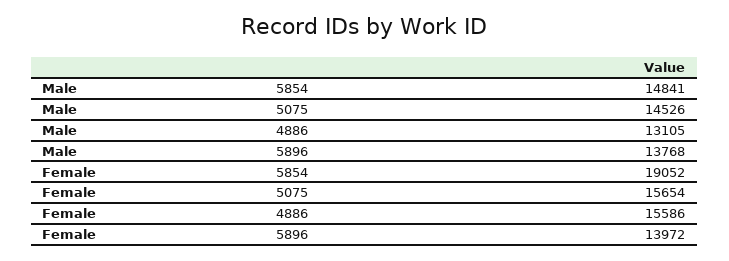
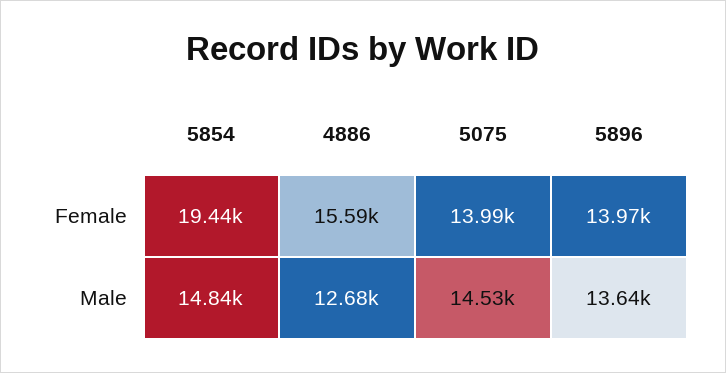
Male, 4886: 13105 -> 12680
Male, 5896: 13768 -> 13640
Female, 5854: 19052 -> 19440
Female, 5075: 15654 -> 13990

